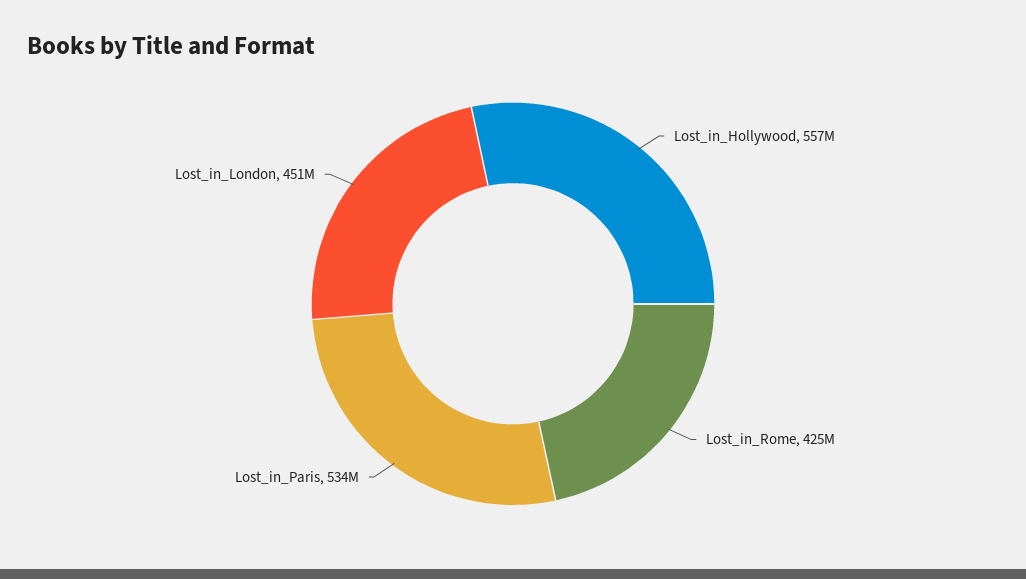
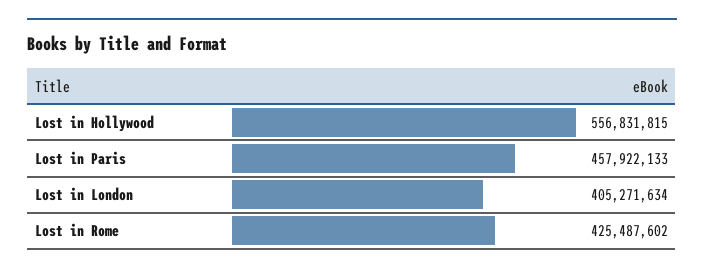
Lost_in_Paris: 534000000 -> 457922133
Lost_in_London: 451000000 -> 405271634

